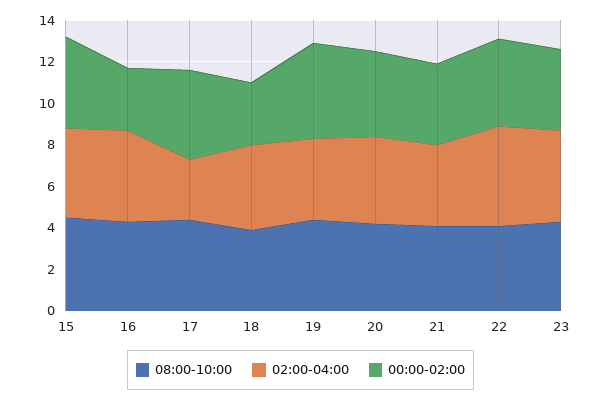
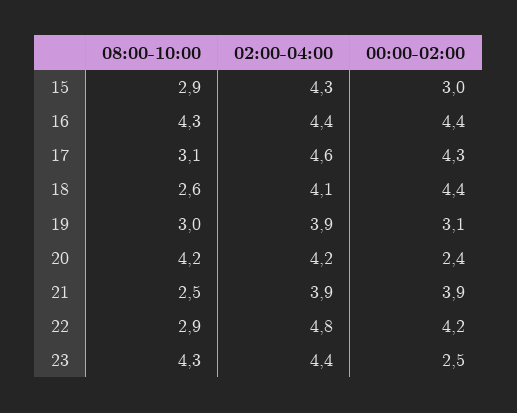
08:00-10:00, 15: 4.5 -> 2.9
00:00-02:00, 15: 4.5 -> 3
00:00-02:00, 16: 3 -> 4.4
08:00-10:00, 17: 4.5 -> 3.1
02:00-04:00, 17: 3 -> 4.6
08:00-10:00, 18: 4 -> 2.6
00:00-02:00, 18: 3 -> 4.4
08:00-10:00, 19: 4.5 -> 3
00:00-02:00, 19: 4.5 -> 3.1
00:00-02:00, 20: 4 -> 2.4
08:00-10:00, 21: 4 -> 2.5
08:00-10:00, 22: 4 -> 2.9
00:00-02:00, 23: 4 -> 2.5

